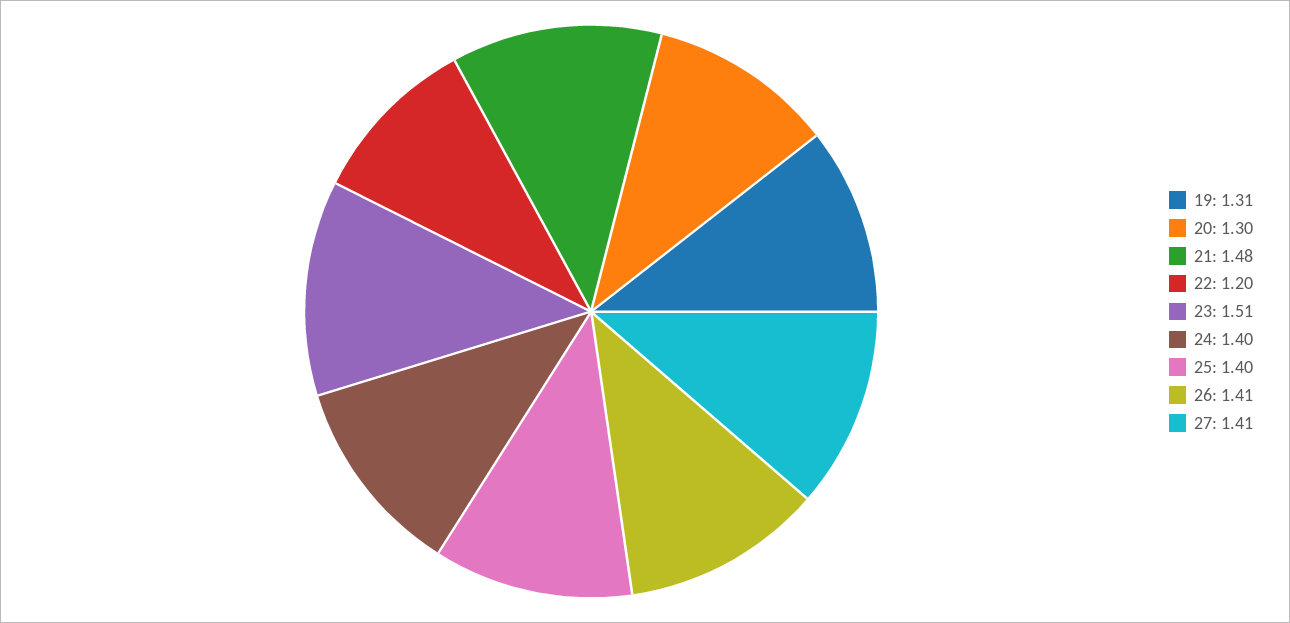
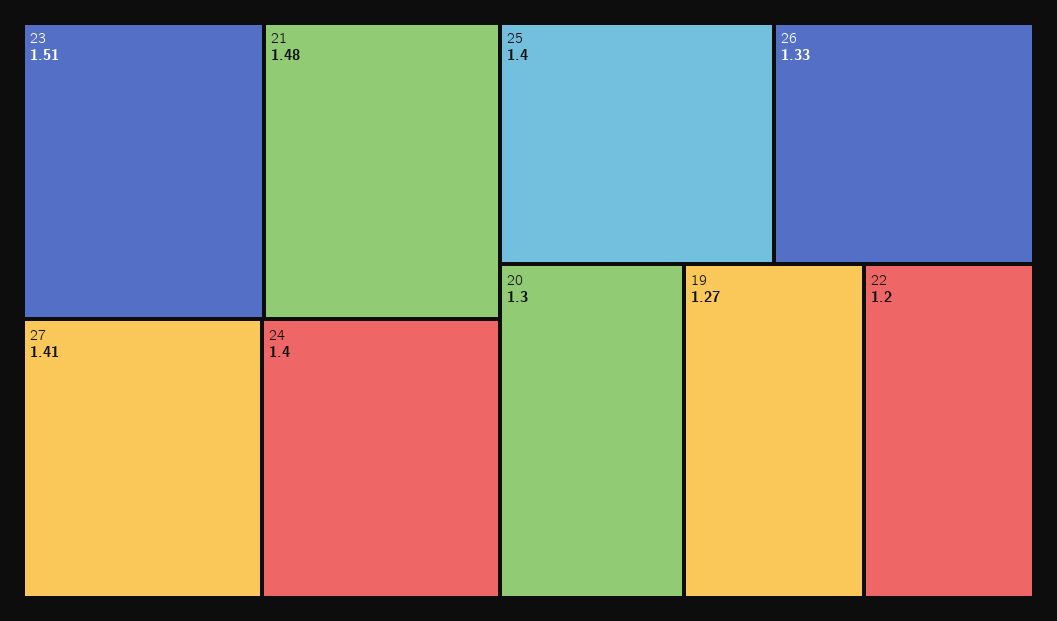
19: 1.31 -> 1.27
26: 1.41 -> 1.33

